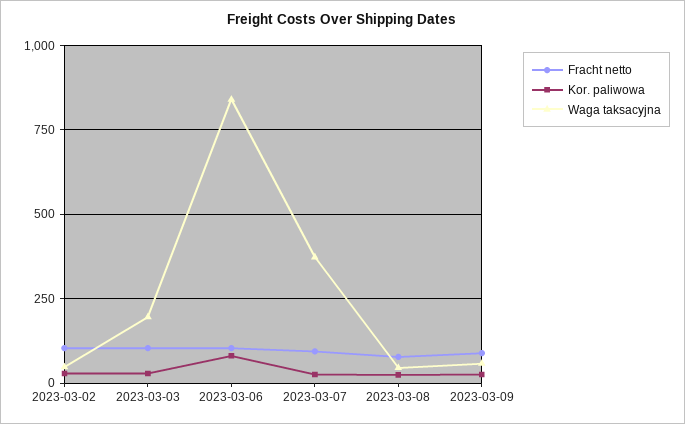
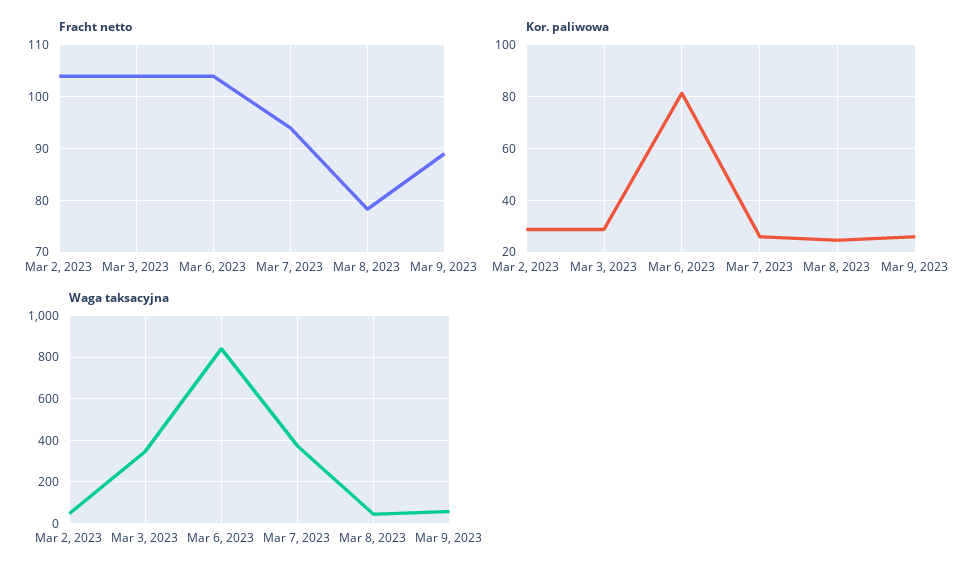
Waga taksacyjna, 2023-03-03: 200 -> 350

